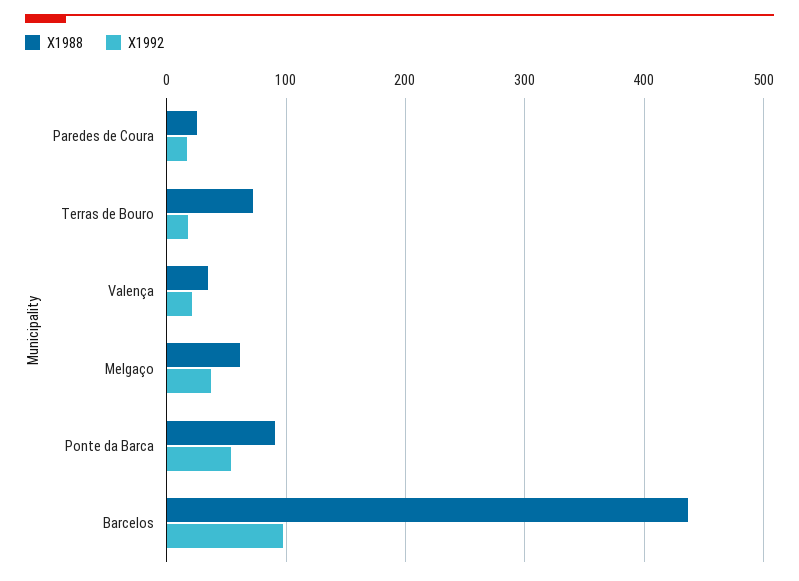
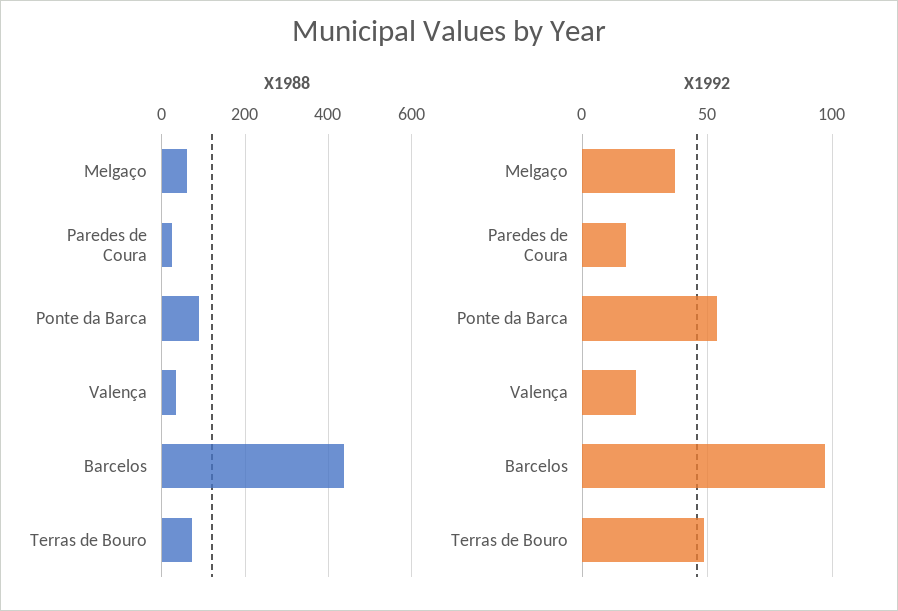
X1992, Terras de Bouro: 20 -> 50

